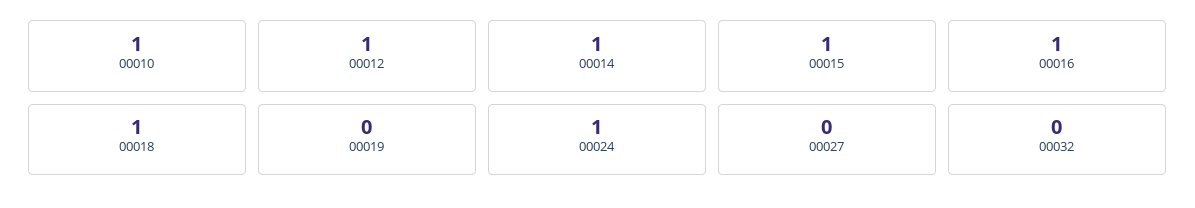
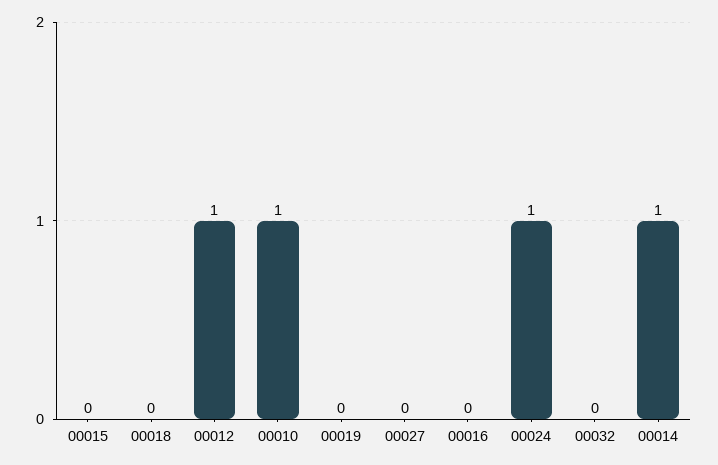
00015: 1 -> 0
00016: 1 -> 0
00018: 1 -> 0

